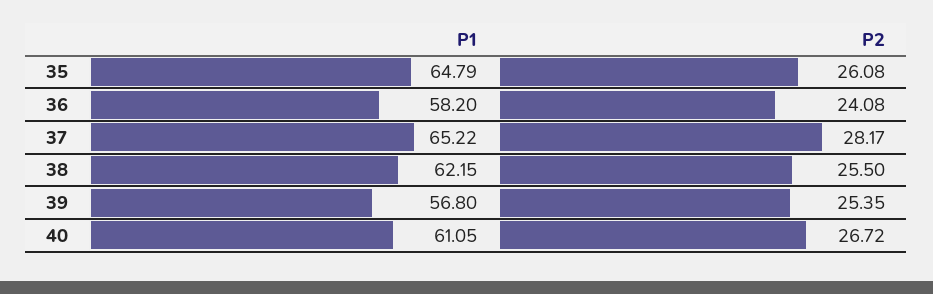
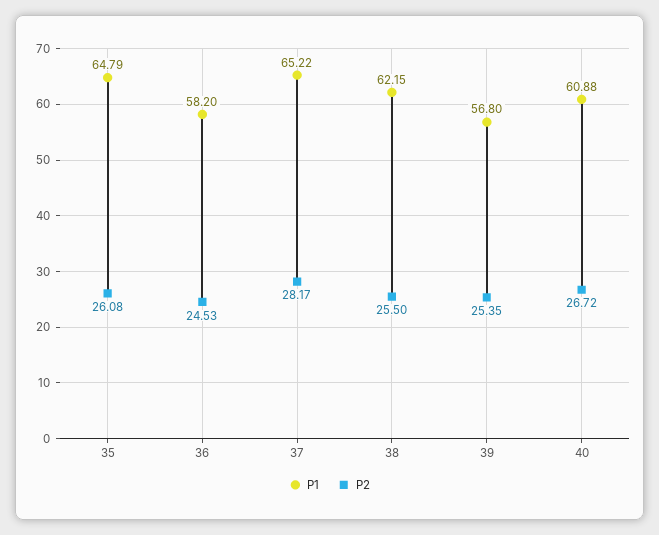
P2, 36: 24.08 -> 24.53
P1, 40: 61.05 -> 60.88

